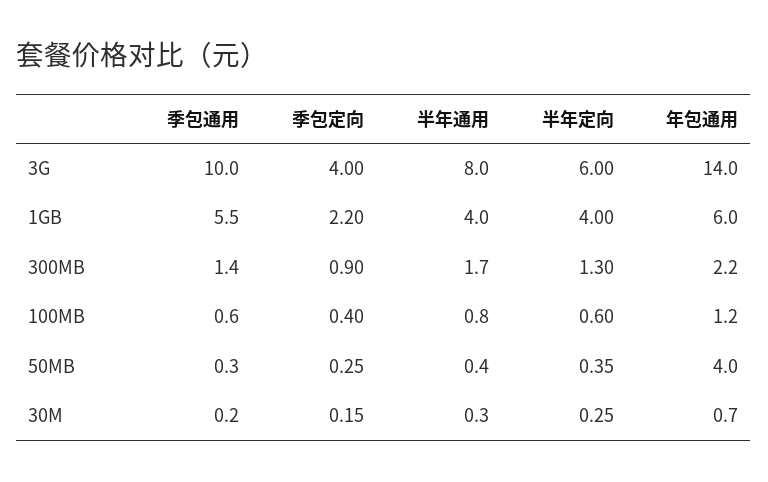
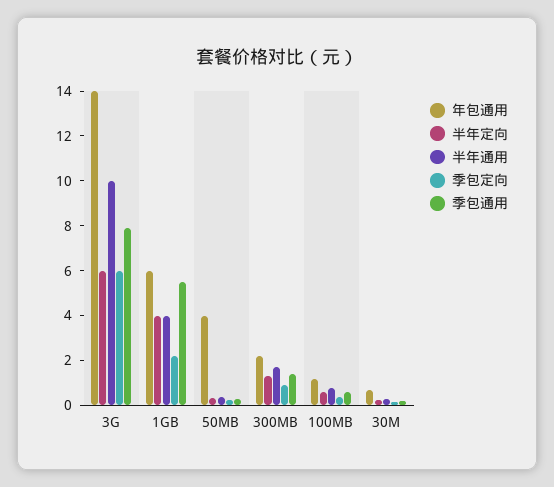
季包通用, 3G: 10 -> 8
季包定向, 3G: 4 -> 6
半年通用, 3G: 8 -> 10

